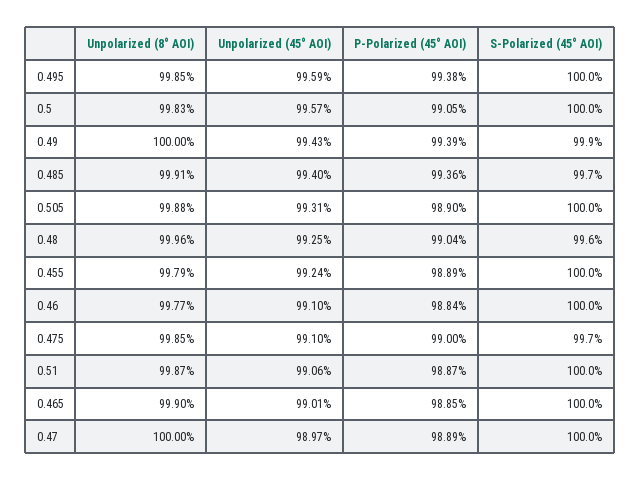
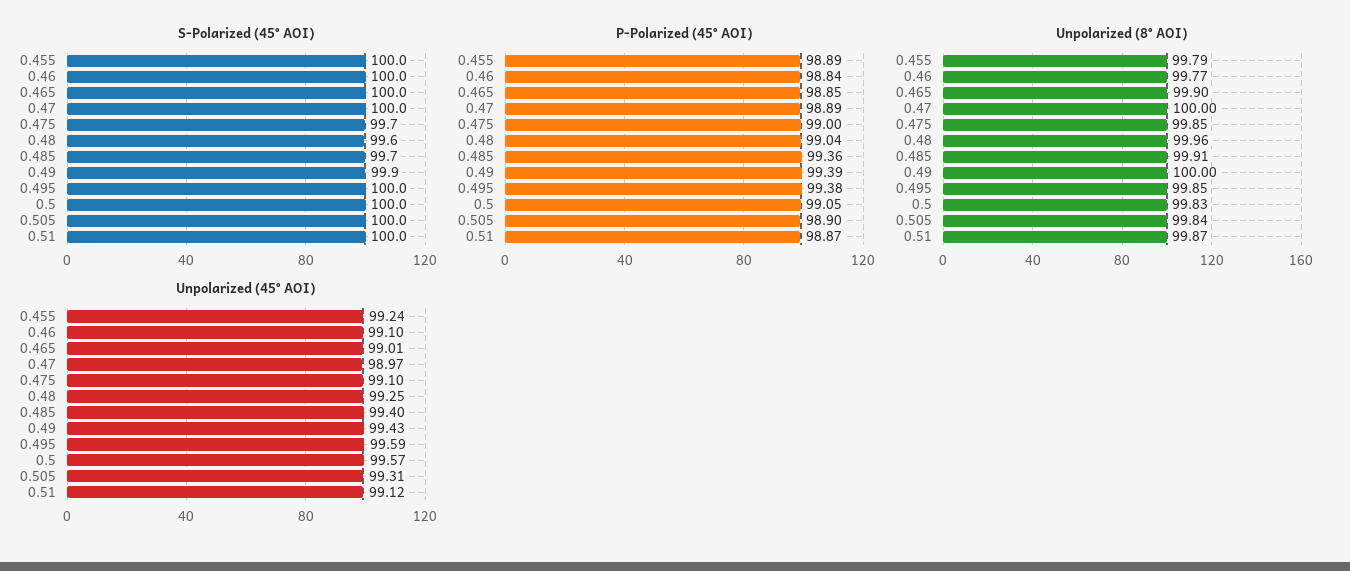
Unpolarized (8° AOI), 0.505: 99.88 -> 99.84
Unpolarized (45° AOI), 0.51: 99.06 -> 99.12

